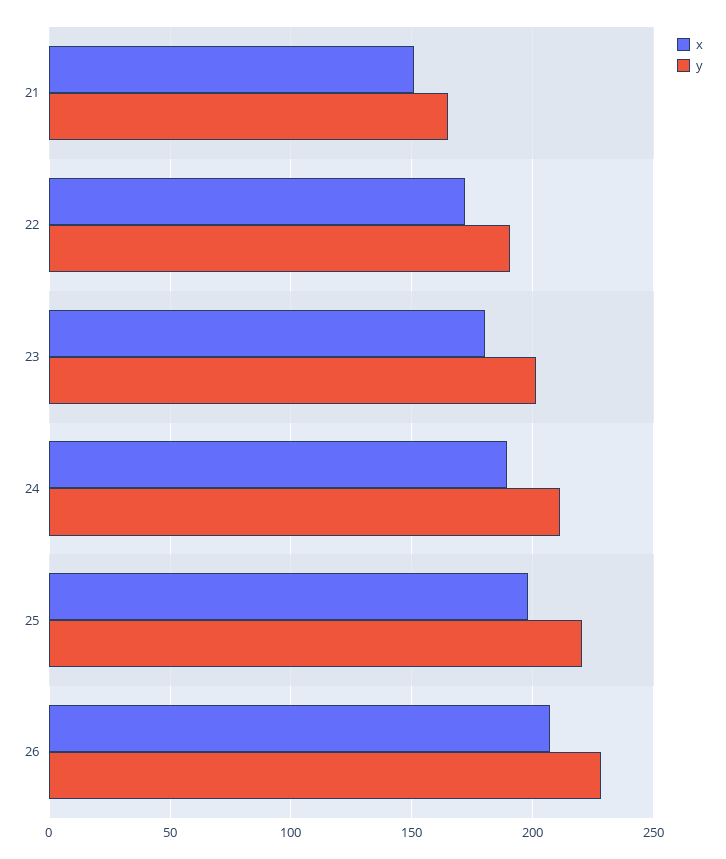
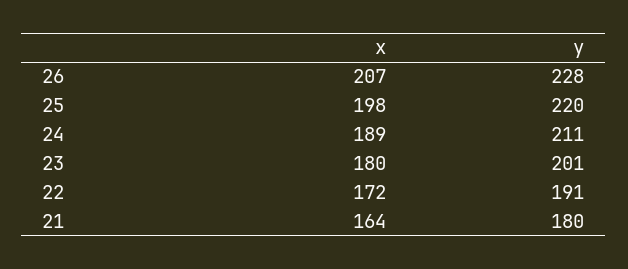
x, 21: 150 -> 164
y, 21: 165 -> 180

